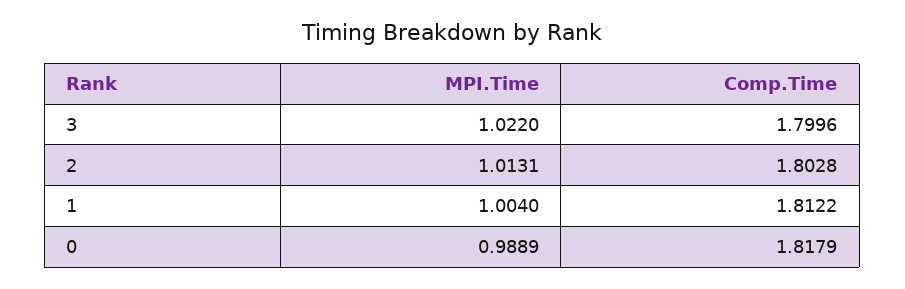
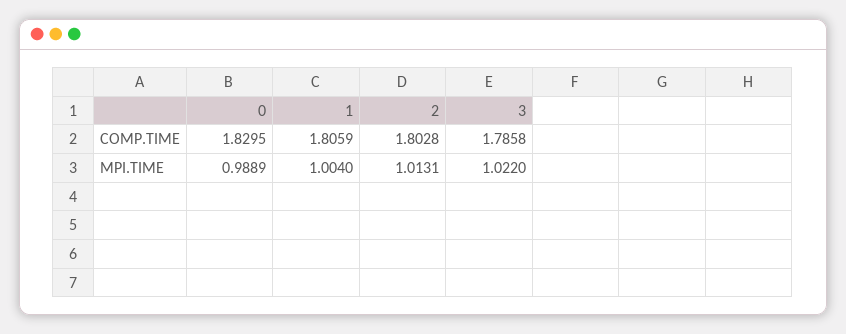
Comp.Time, 3: 1.7996 -> 1.7858
Comp.Time, 1: 1.8122 -> 1.8059
Comp.Time, 0: 1.8179 -> 1.8295

